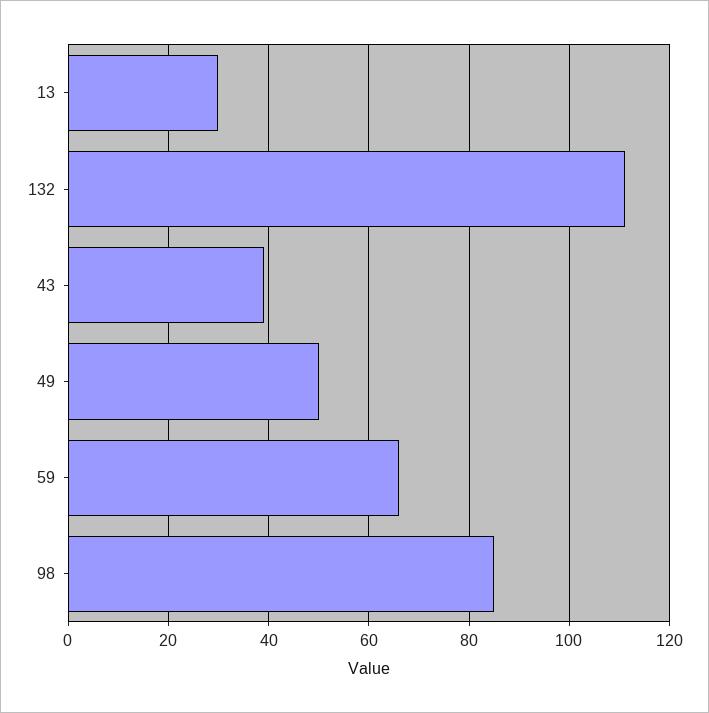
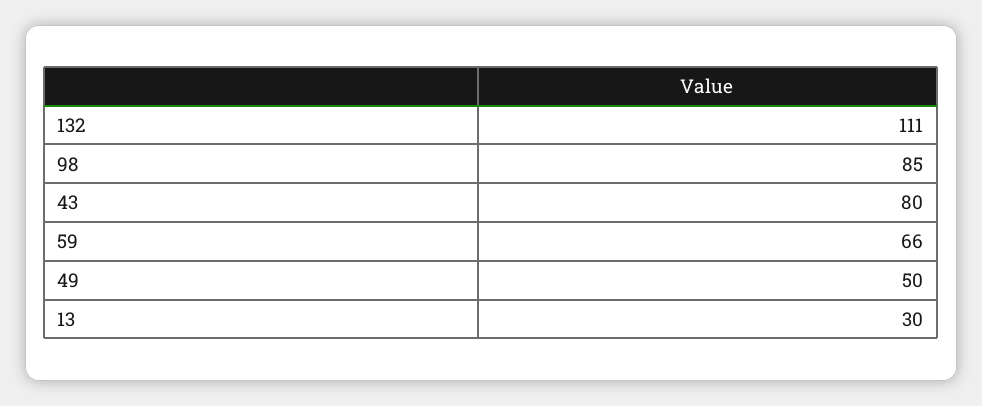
43: 40 -> 80

